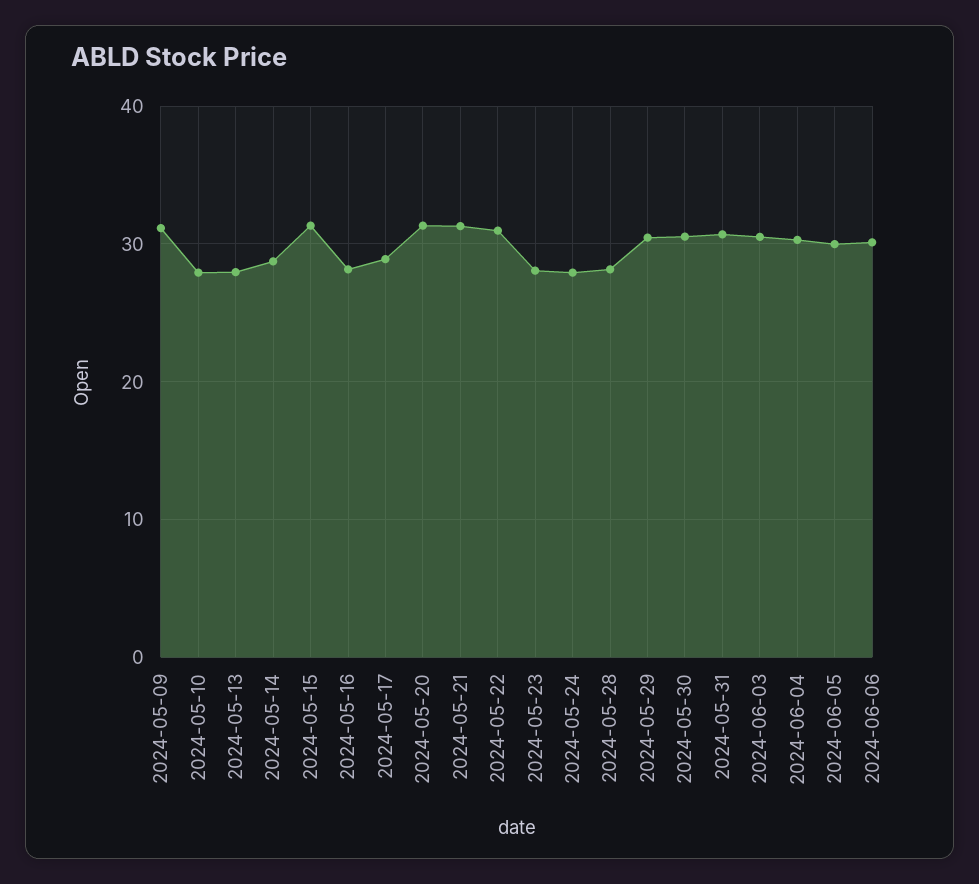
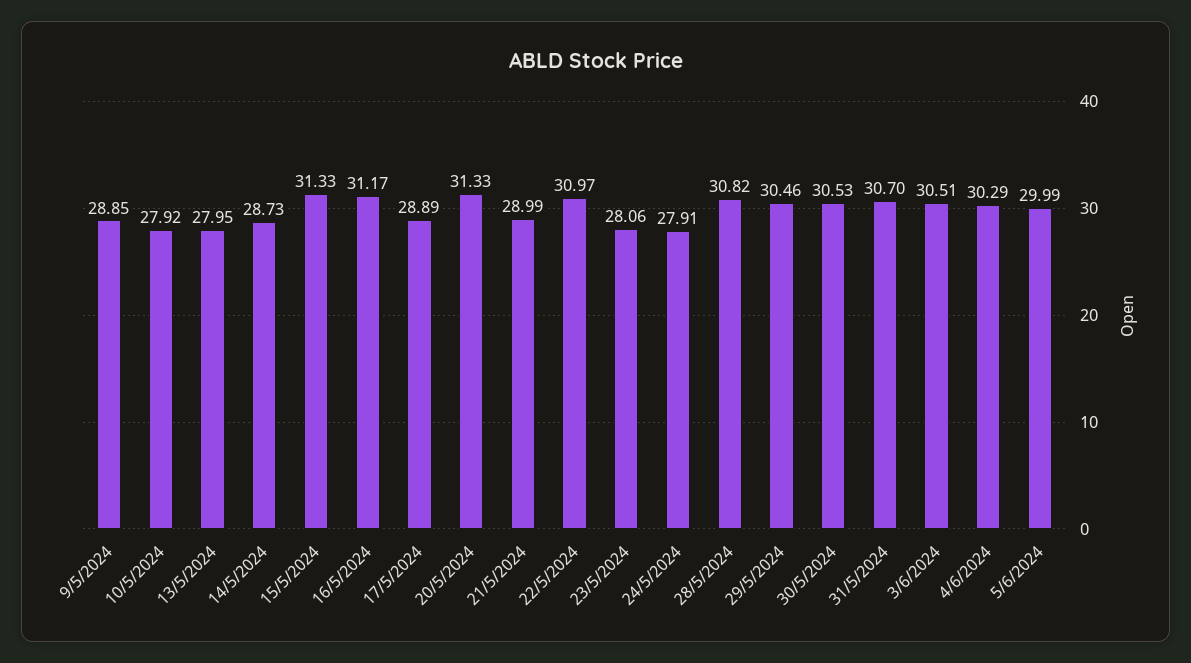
2024-05-09: 31 -> 28.85
2024-05-16: 28 -> 31.17
2024-05-21: 31 -> 28.99
2024-05-28: 28 -> 30.82
2024-06-06: 30 -> none

